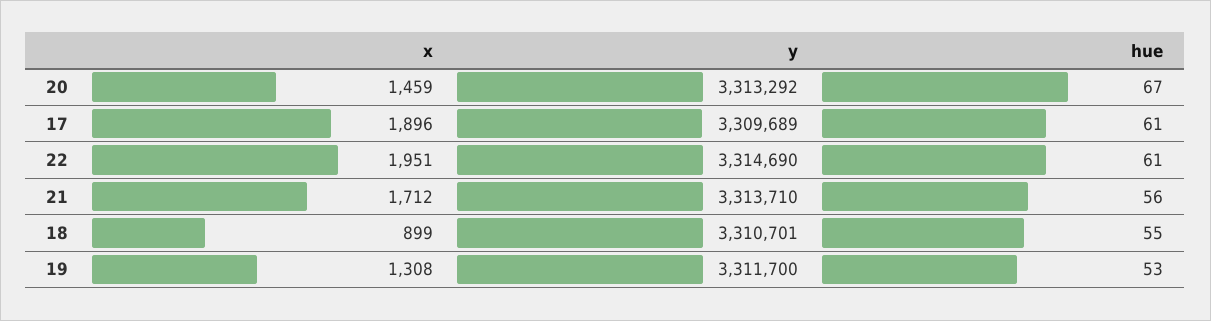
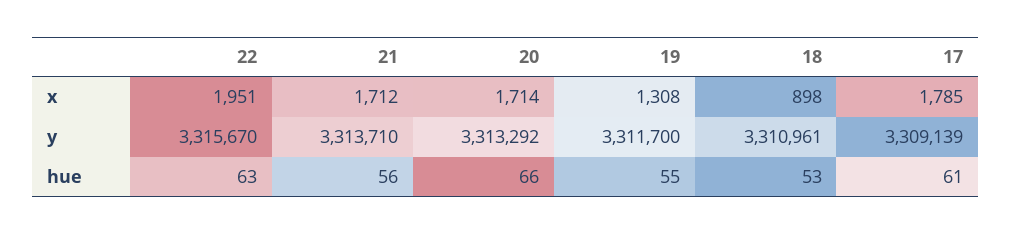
x, 20: 1459 -> 1714
hue, 20: 67 -> 66
x, 17: 1896 -> 1785
y, 17: 3309689 -> 3309139
y, 22: 3314690 -> 3315670
hue, 22: 61 -> 63
x, 18: 899 -> 898
y, 18: 3310701 -> 3310961
hue, 18: 55 -> 53
hue, 19: 53 -> 55

